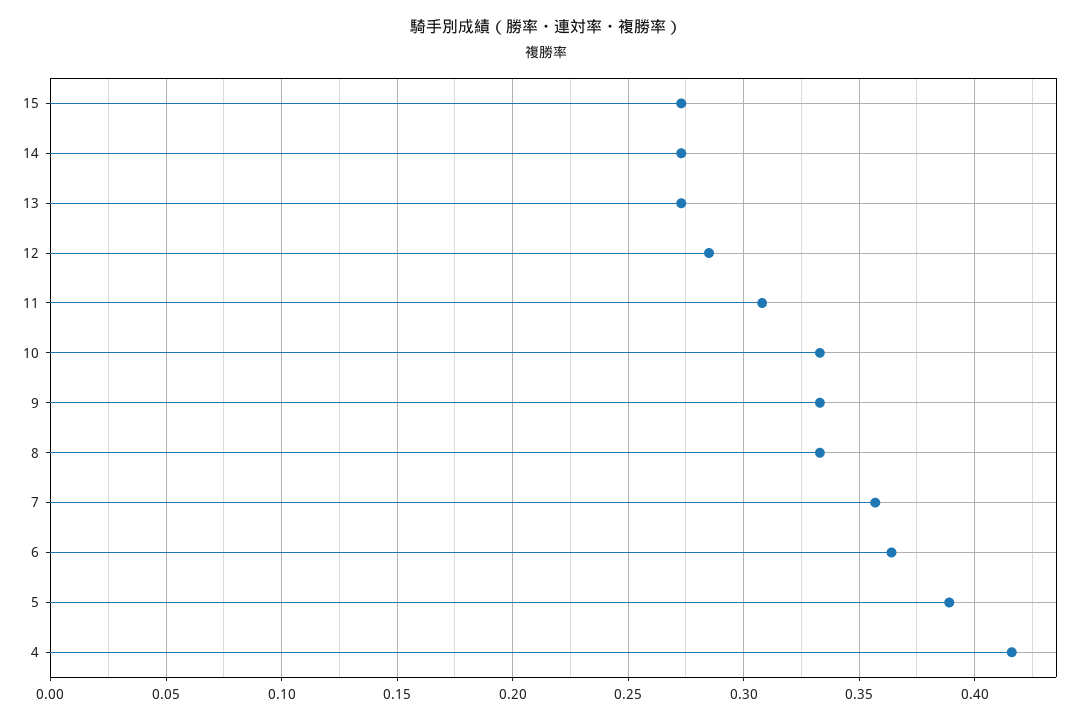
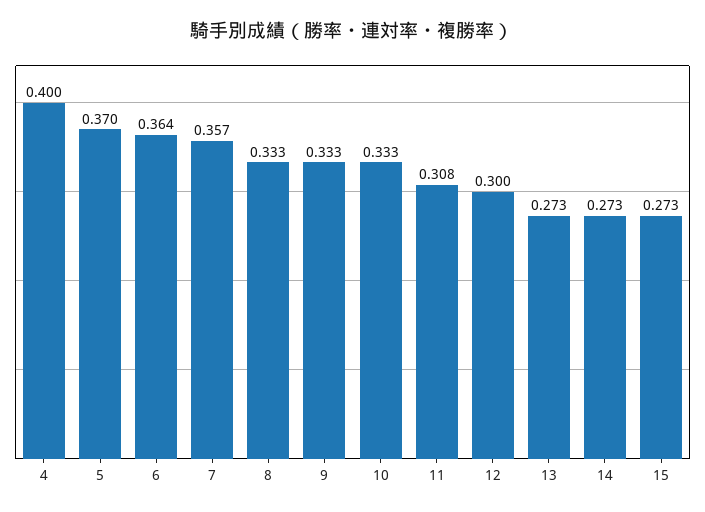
12: 0.285 -> 0.3
5: 0.39 -> 0.37
4: 0.415 -> 0.4

